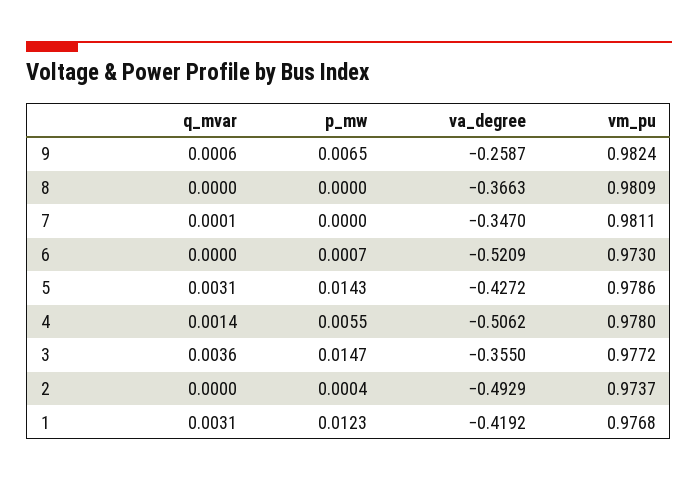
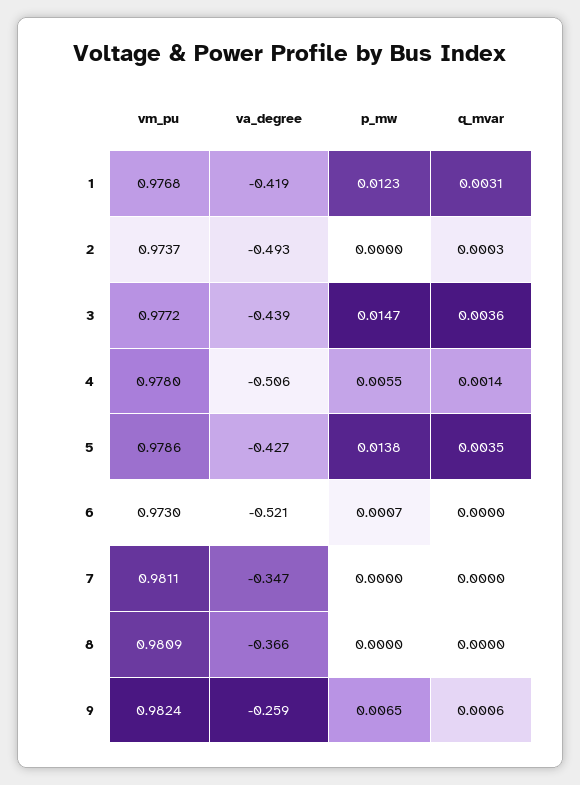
q_mvar, 7: 0.0001 -> 0
q_mvar, 5: 0.0031 -> 0.0035
p_mw, 5: 0.0143 -> 0.0138
va_degree, 3: -0.355 -> -0.439
q_mvar, 2: 0 -> 0.0003
p_mw, 2: 0.0004 -> 0

